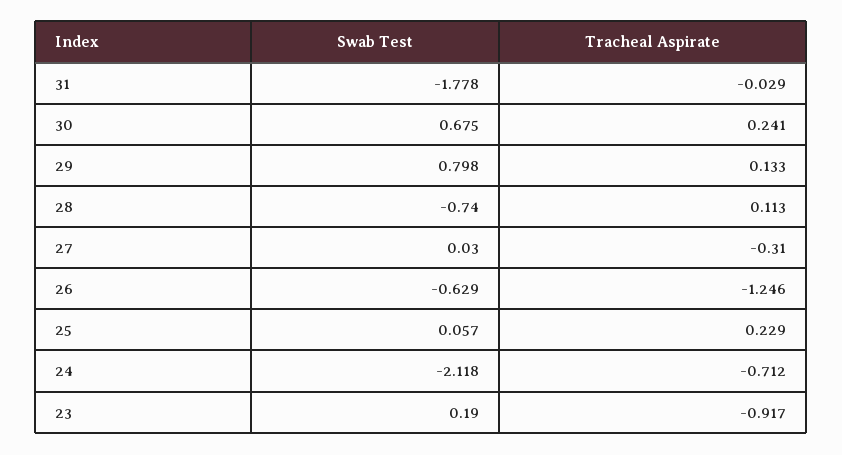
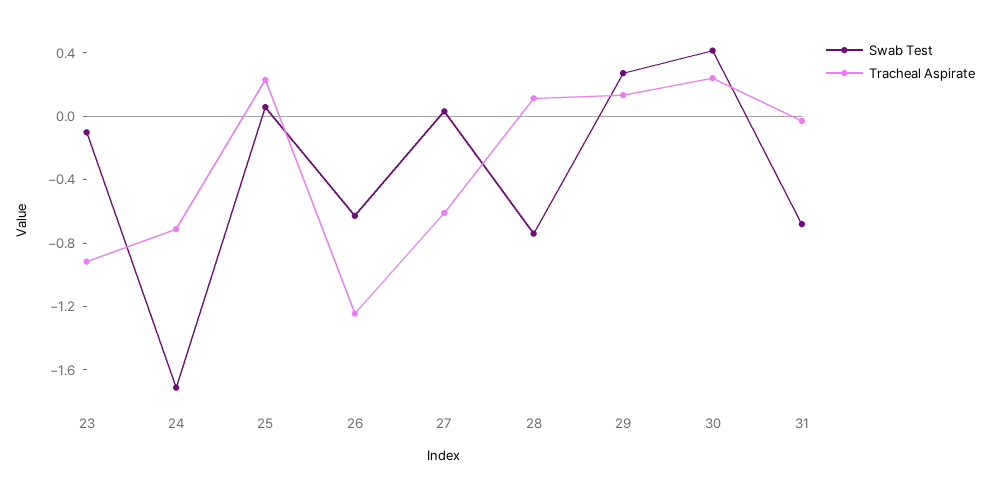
Swab Test, 31: -1.778 -> -0.7
Swab Test, 30: 0.675 -> 0.4
Swab Test, 29: 0.798 -> 0.3
Tracheal Aspirate, 27: -0.31 -> -0.6
Swab Test, 24: -2.118 -> -1.7
Swab Test, 23: 0.19 -> -0.1

